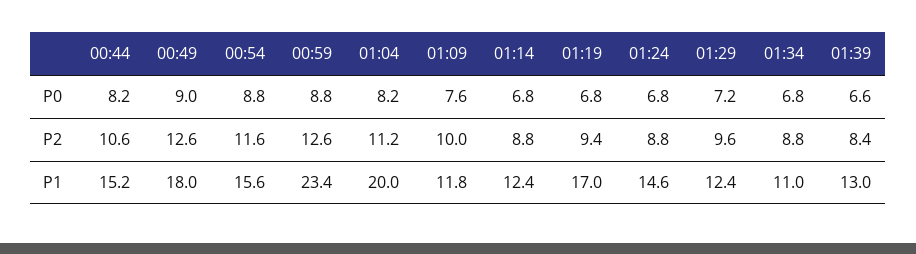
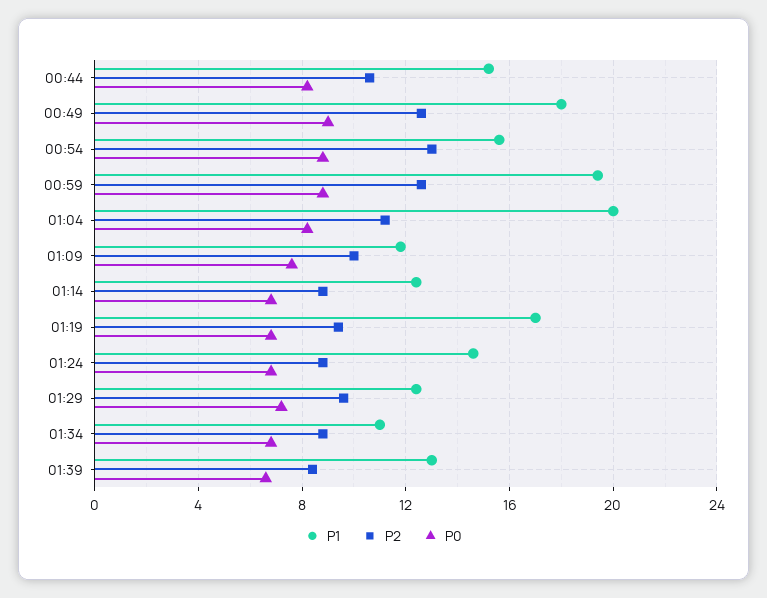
P2, 00:54: 11.6 -> 13
P1, 00:59: 23.4 -> 19.5

